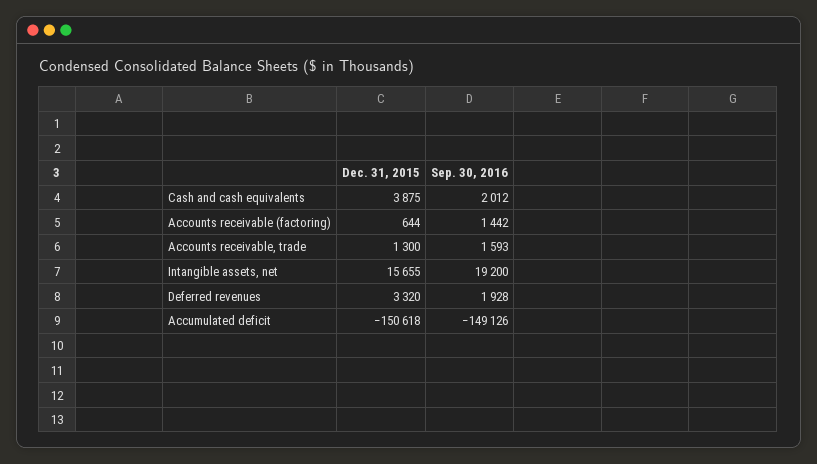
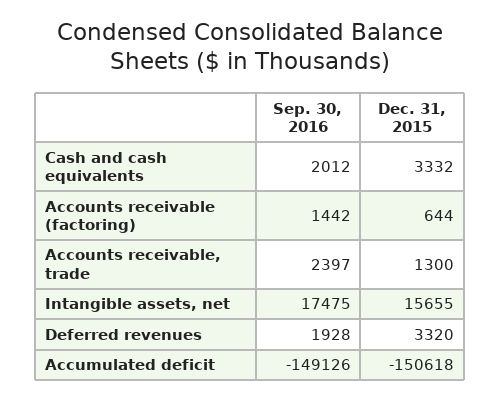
Dec. 31, 2015, Cash and cash equivalents: 3875 -> 3332
Sep. 30, 2016, Accounts receivable, trade: 1593 -> 2397
Sep. 30, 2016, Intangible assets, net: 19200 -> 17475

